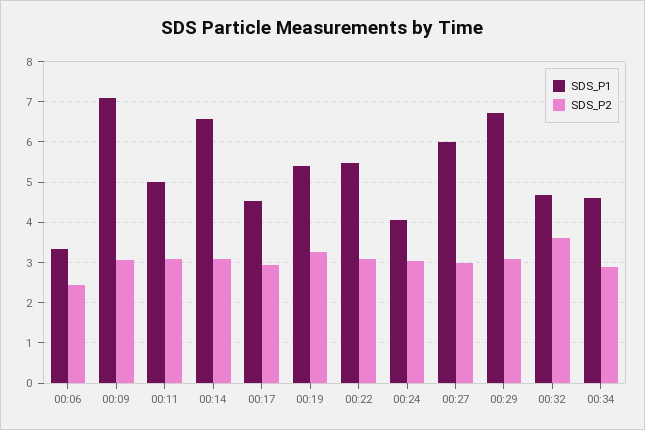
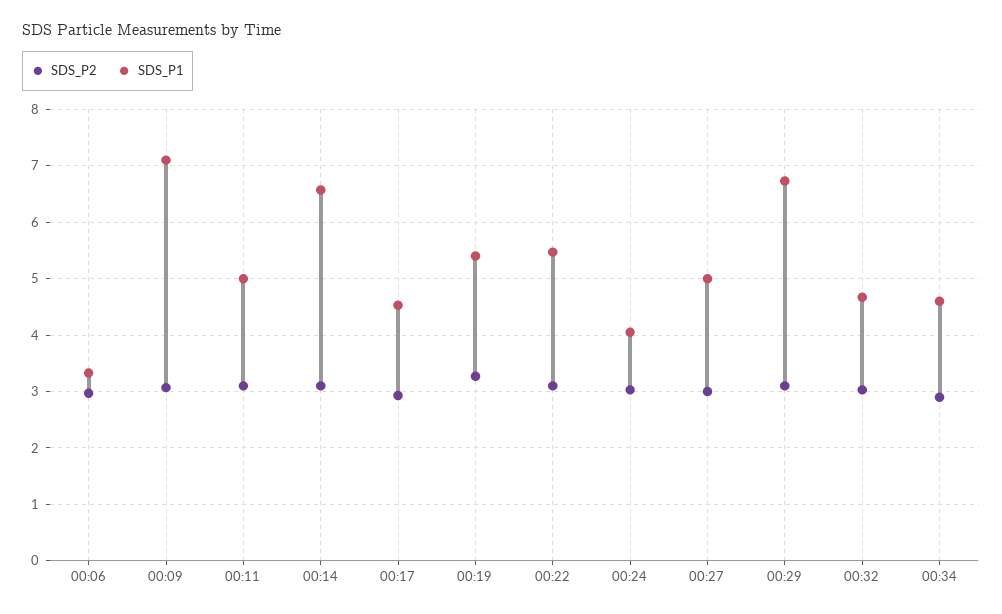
SDS_P2, 00:06: 2.4 -> 3
SDS_P1, 00:27: 6 -> 5
SDS_P2, 00:32: 3.6 -> 3

